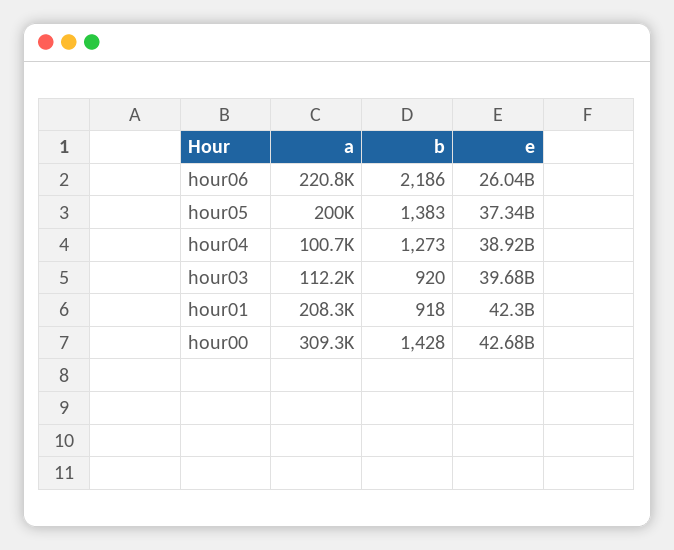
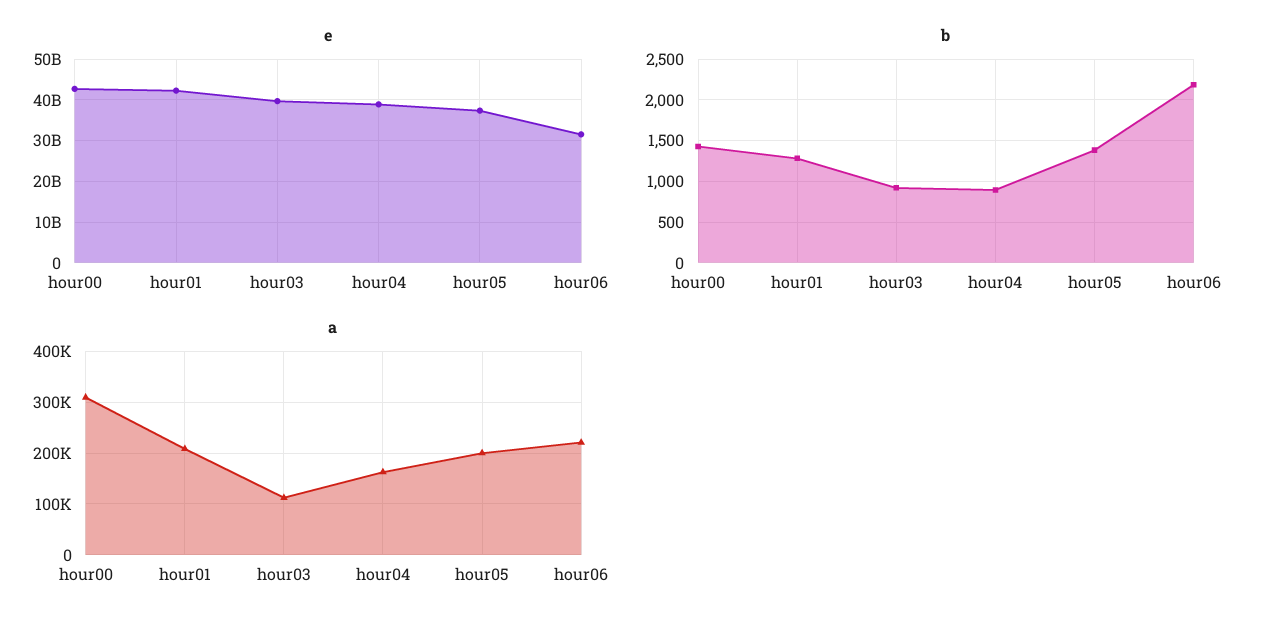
e, hour06: 26040000000 -> 32000000000
a, hour04: 100700 -> 160000
b, hour04: 1273 -> 900
b, hour01: 918 -> 1300

